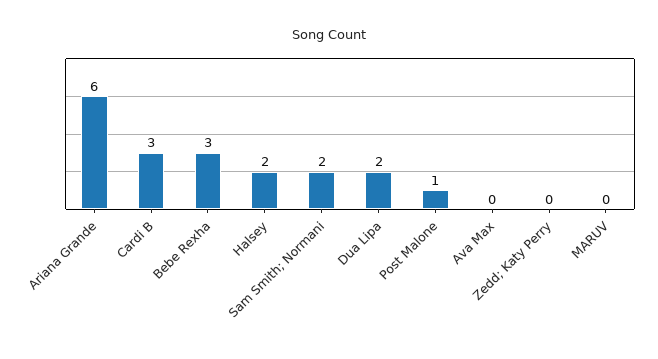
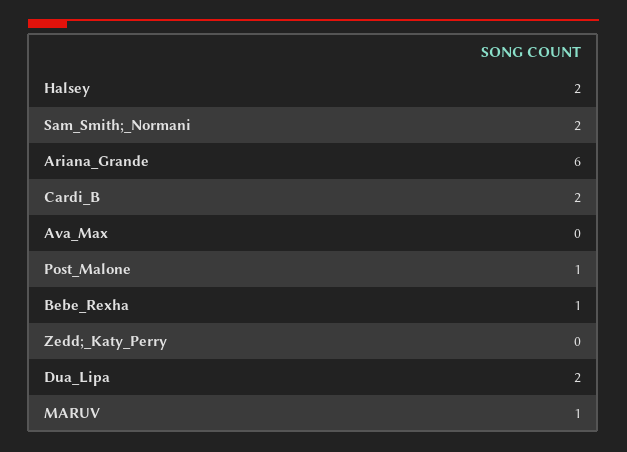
Cardi B: 3 -> 2
Bebe Rexha: 3 -> 1
MARUV: 0 -> 1

